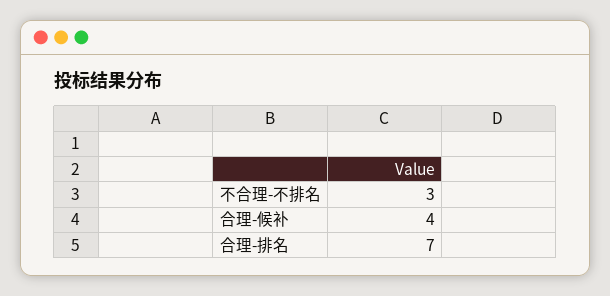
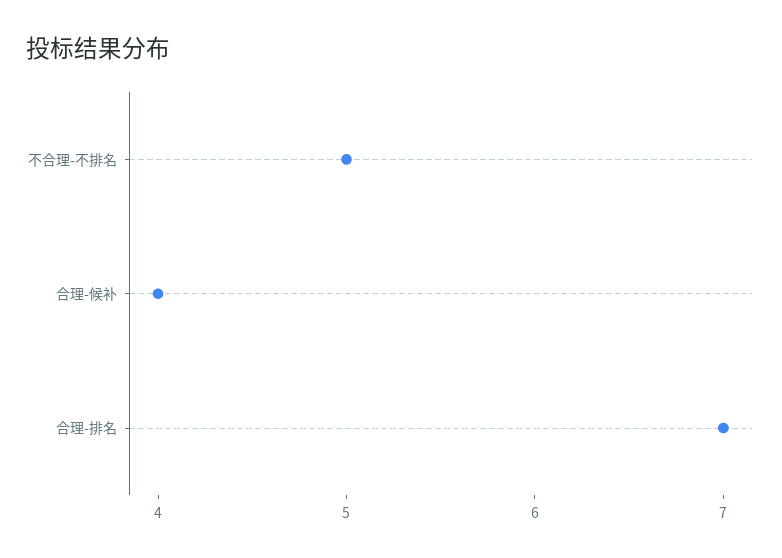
不合理-不排名: 3 -> 5

